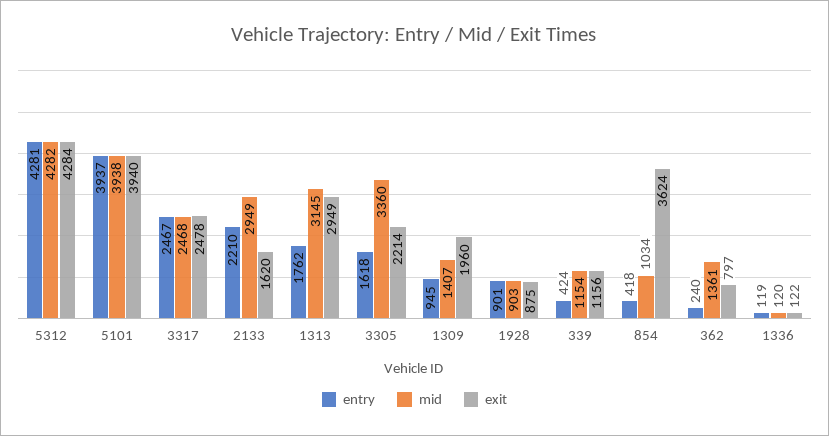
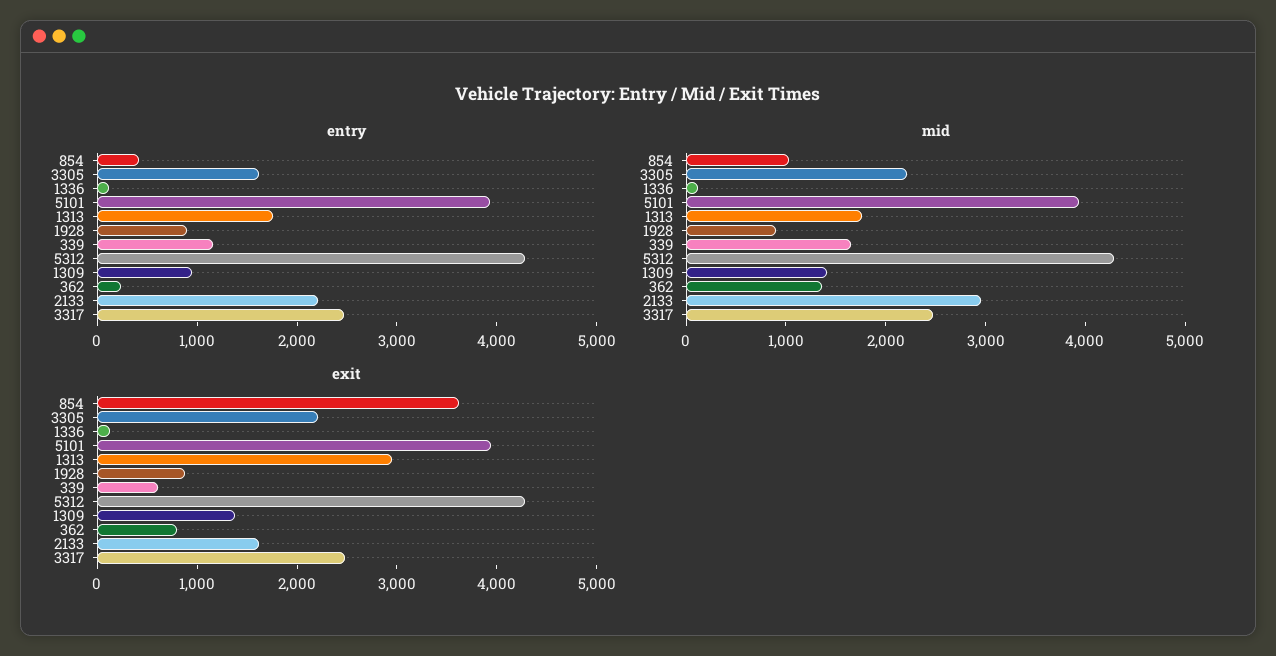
mid, 1313: 3145 -> 1800
mid, 3305: 3360 -> 2200
exit, 1309: 1960 -> 1400
entry, 339: 424 -> 1200
mid, 339: 1154 -> 1600
exit, 339: 1156 -> 600

